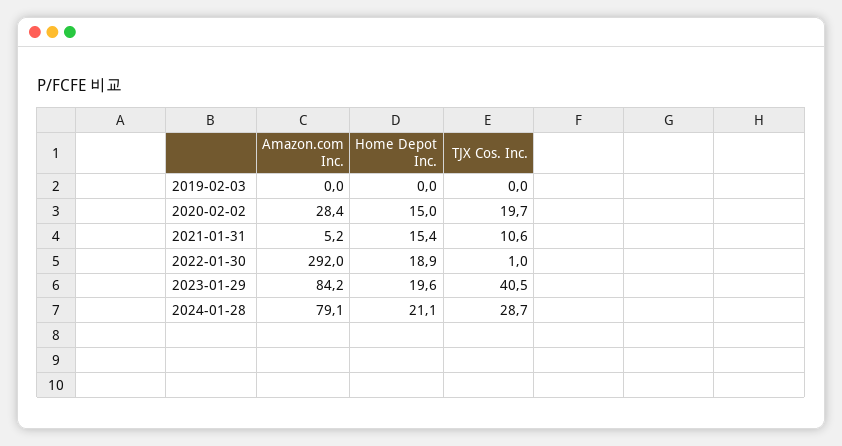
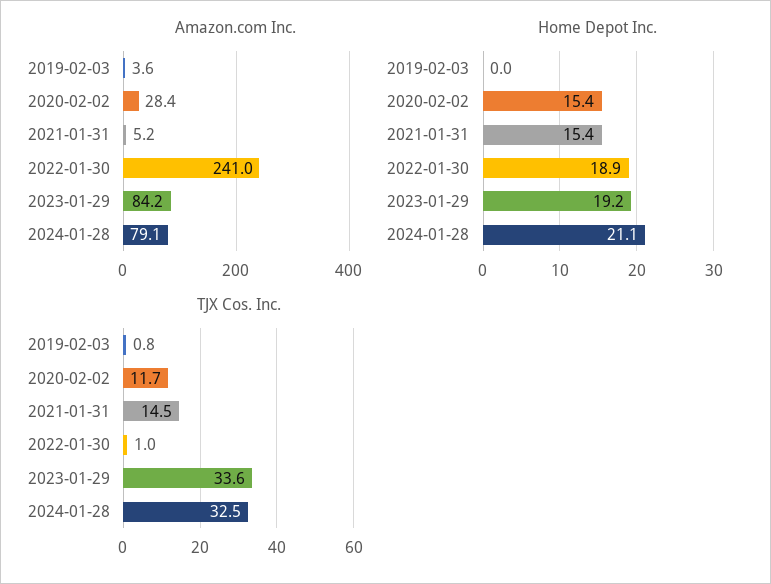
Amazon.com Inc., 2019-02-03: 0 -> 3.6
TJX Cos. Inc., 2019-02-03: 0 -> 0.8
Home Depot Inc., 2020-02-02: 15 -> 15.4
TJX Cos. Inc., 2020-02-02: 19.7 -> 11.7
TJX Cos. Inc., 2021-01-31: 10.6 -> 14.5
Amazon.com Inc., 2022-01-30: 292 -> 241
Home Depot Inc., 2023-01-29: 19.6 -> 19.2
TJX Cos. Inc., 2023-01-29: 40.5 -> 33.6
TJX Cos. Inc., 2024-01-28: 28.7 -> 32.5

